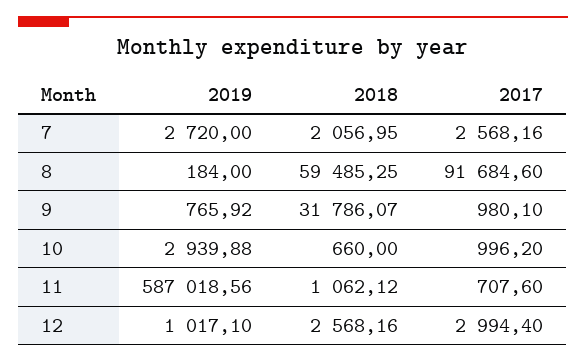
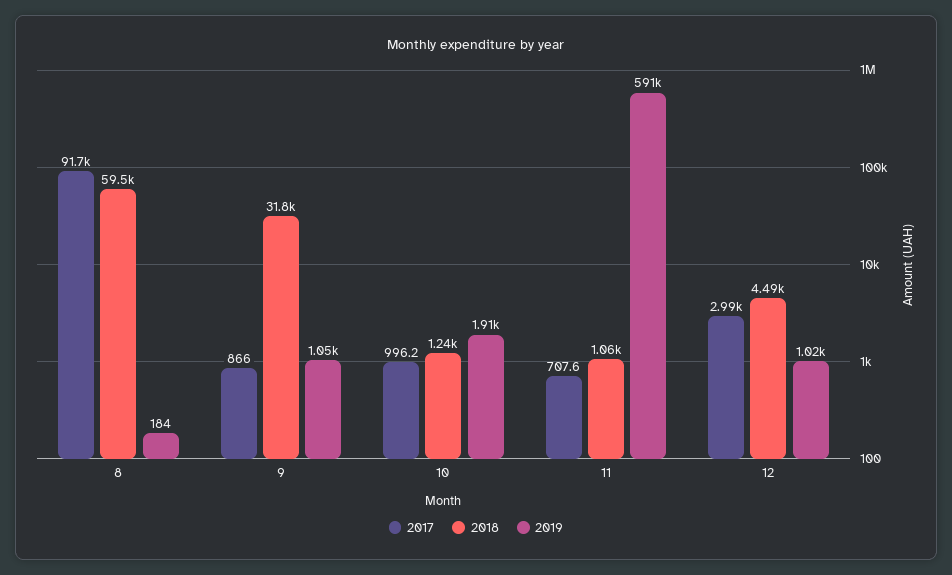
2019, 7: 2720 -> none
2018, 7: 2056.95 -> none
2017, 7: 2568.16 -> none
2019, 9: 765.92 -> 1050
2017, 9: 980.1 -> 866
2019, 10: 2939.88 -> 1910
2018, 10: 660 -> 1240
2019, 11: 587018.56 -> 591000
2018, 12: 2568.16 -> 4490

